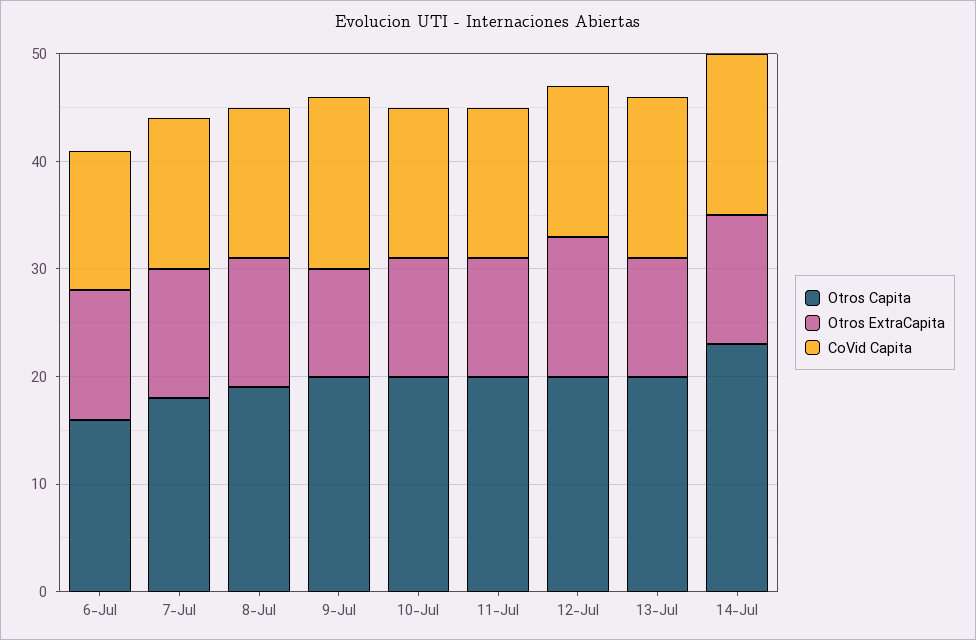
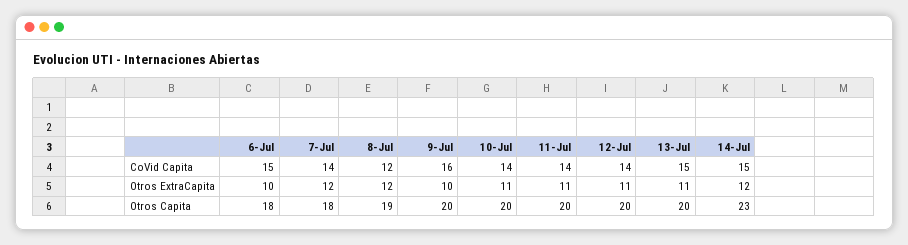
Otros Capita, 6-Jul: 16 -> 18
Otros ExtraCapita, 6-Jul: 12 -> 10
CoVid Capita, 6-Jul: 13 -> 15
CoVid Capita, 8-Jul: 14 -> 12
Otros ExtraCapita, 12-Jul: 13 -> 11

